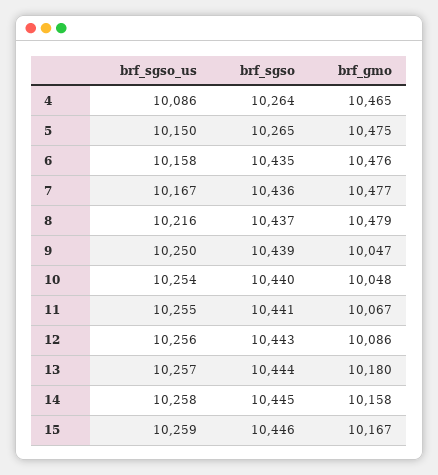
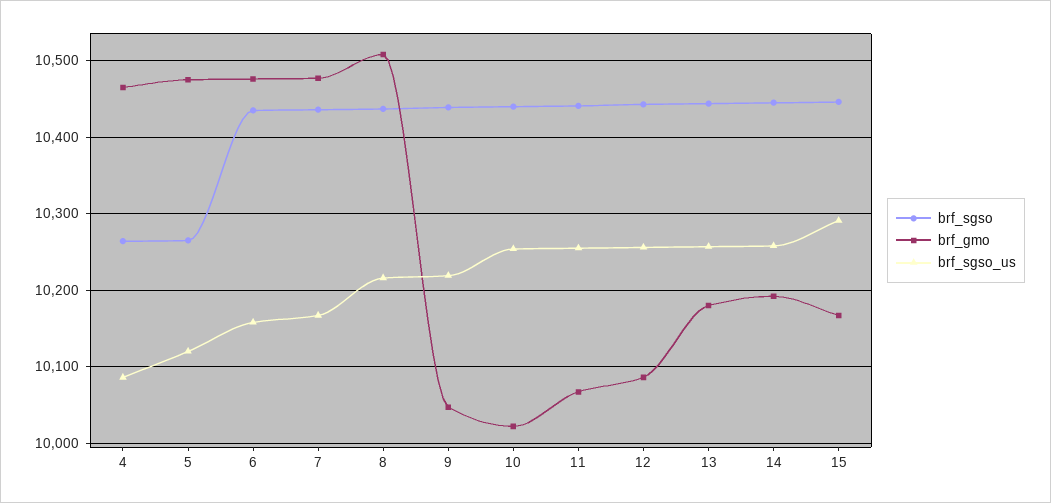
brf_sgso_us, 5: 10150 -> 10120
brf_gmo, 8: 10479 -> 10510
brf_sgso_us, 9: 10250 -> 10220
brf_gmo, 10: 10048 -> 10020
brf_gmo, 14: 10158 -> 10190
brf_sgso_us, 15: 10259 -> 10290

